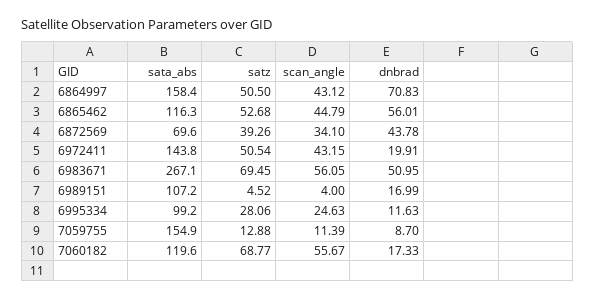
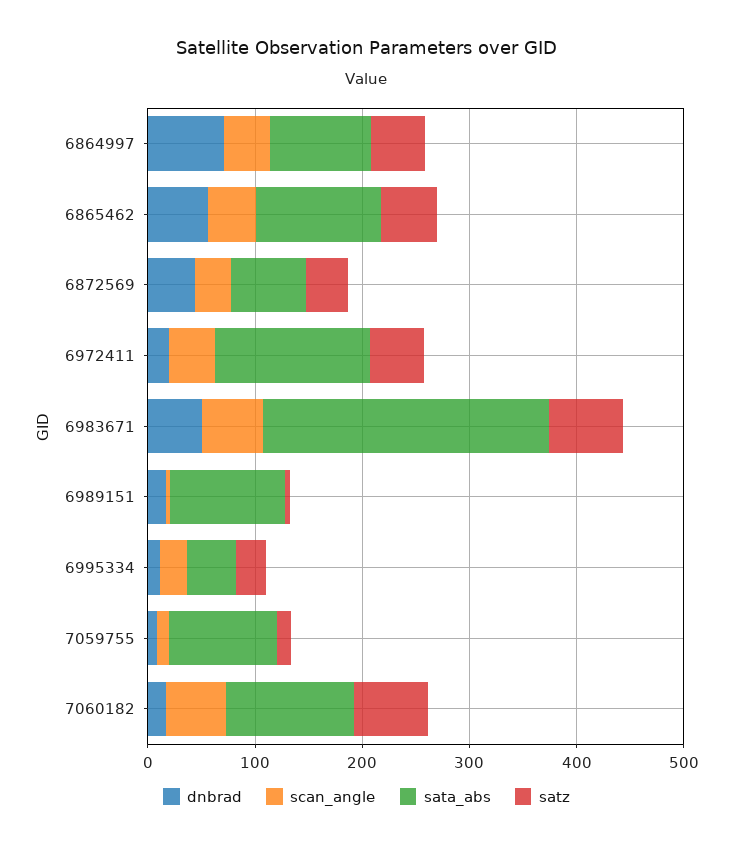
sata_abs, 6864997: 158.4 -> 100
sata_abs, 6995334: 99.2 -> 40
sata_abs, 7059755: 154.9 -> 100

